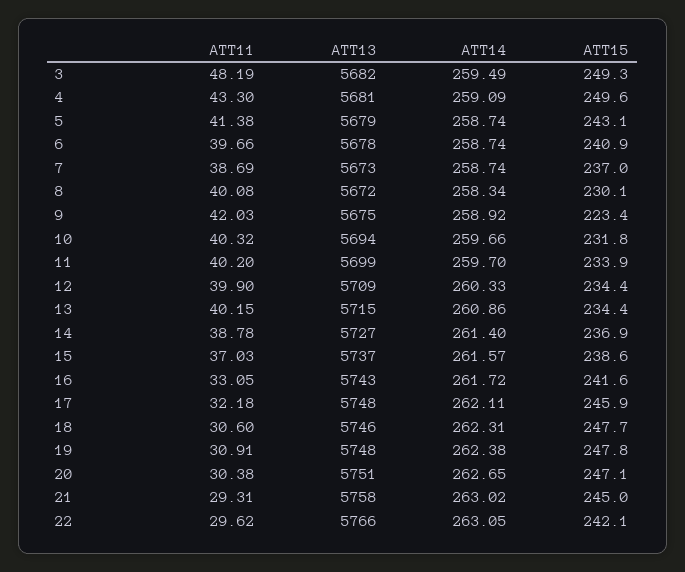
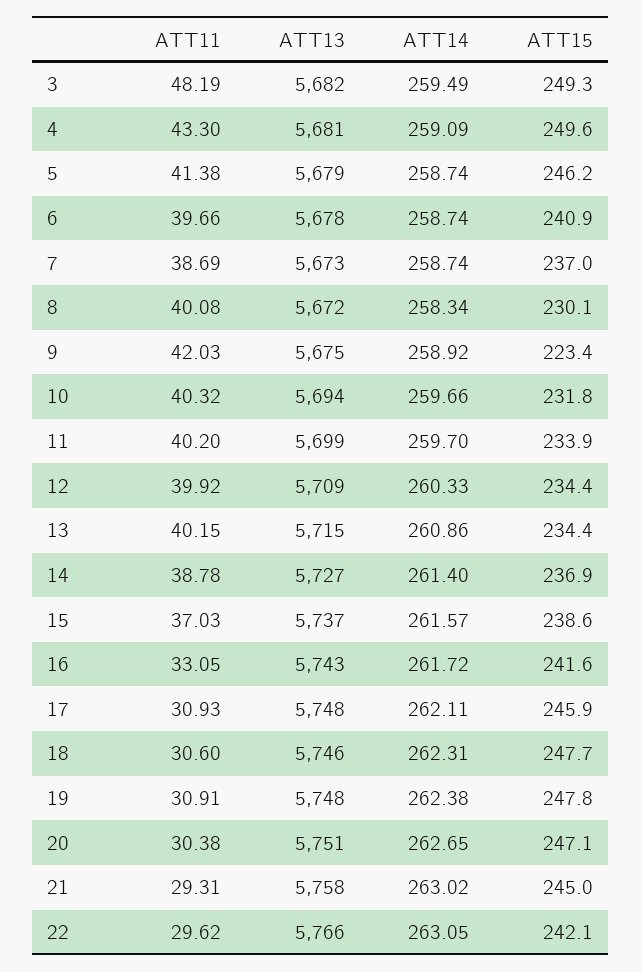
ATT15, 5: 243.1 -> 246.2
ATT11, 12: 39.9 -> 39.92
ATT11, 17: 32.18 -> 30.93

